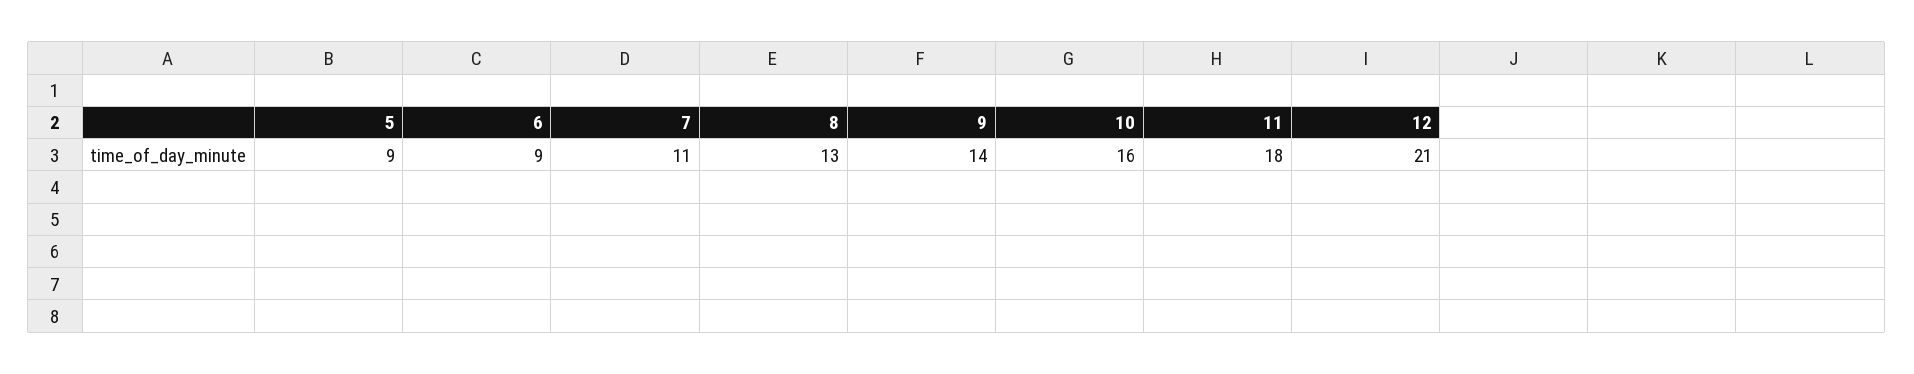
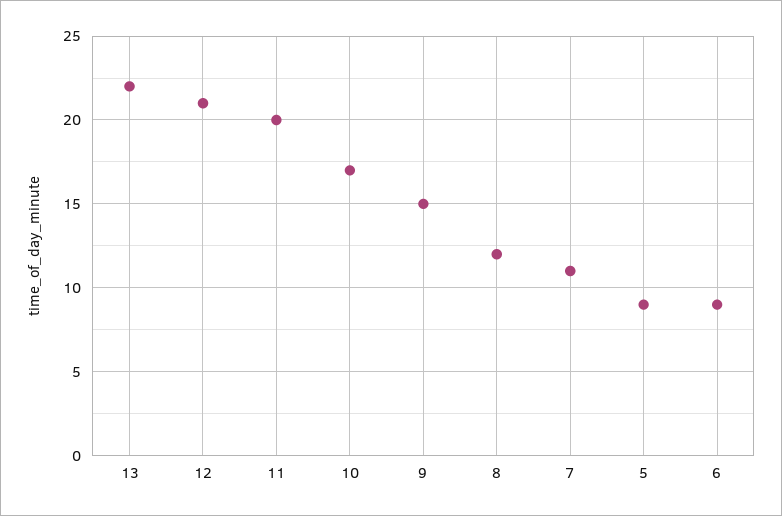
8: 13 -> 12
9: 14 -> 15
10: 16 -> 17
11: 18 -> 20
13: none -> 22

